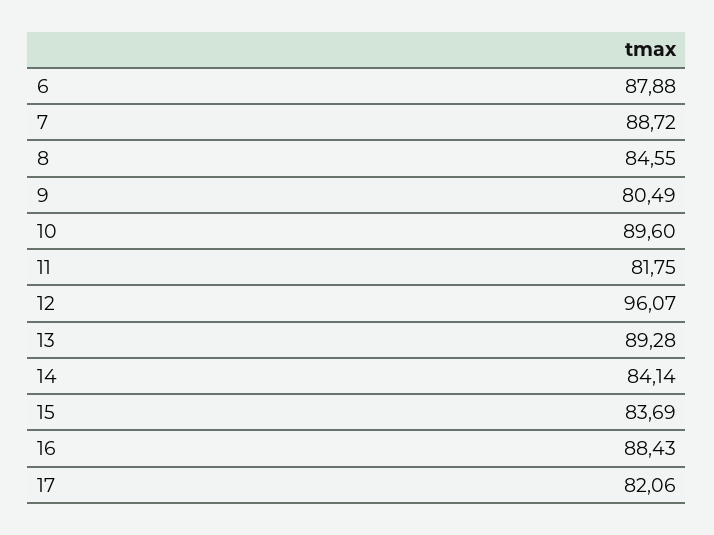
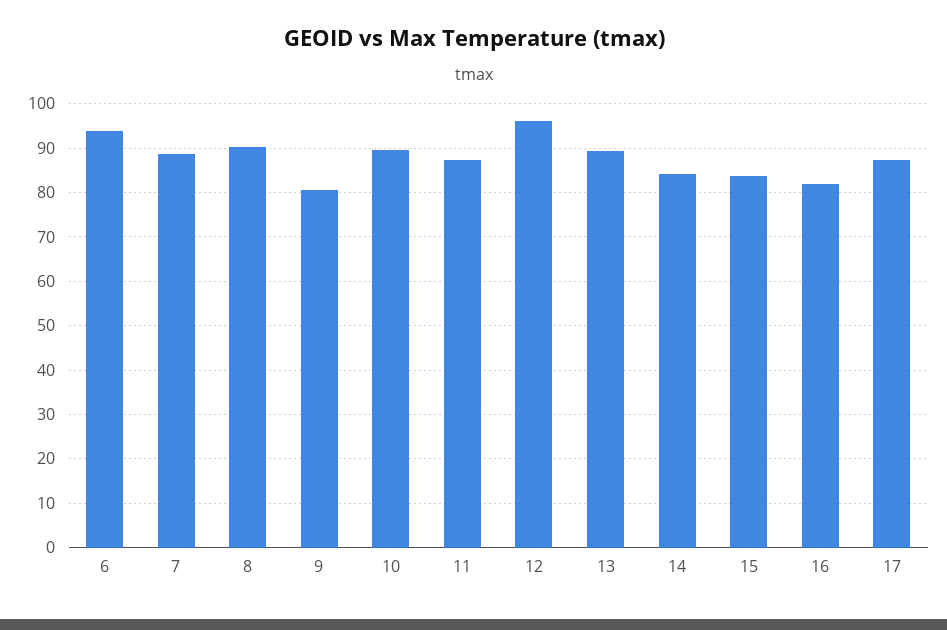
6: 87.88 -> 94
8: 84.55 -> 90
11: 81.75 -> 88
16: 88.43 -> 82
17: 82.06 -> 88

